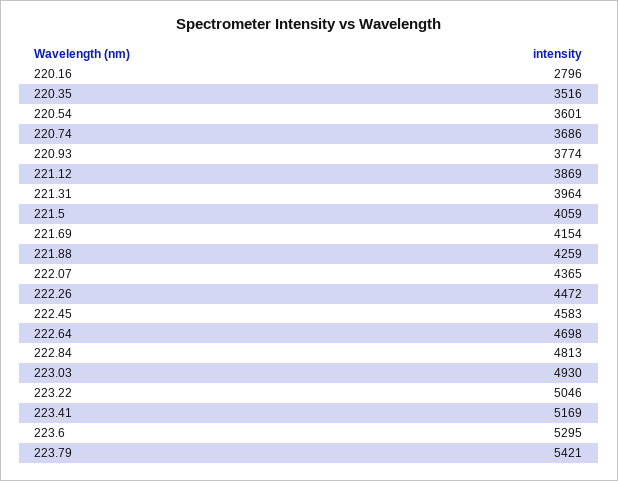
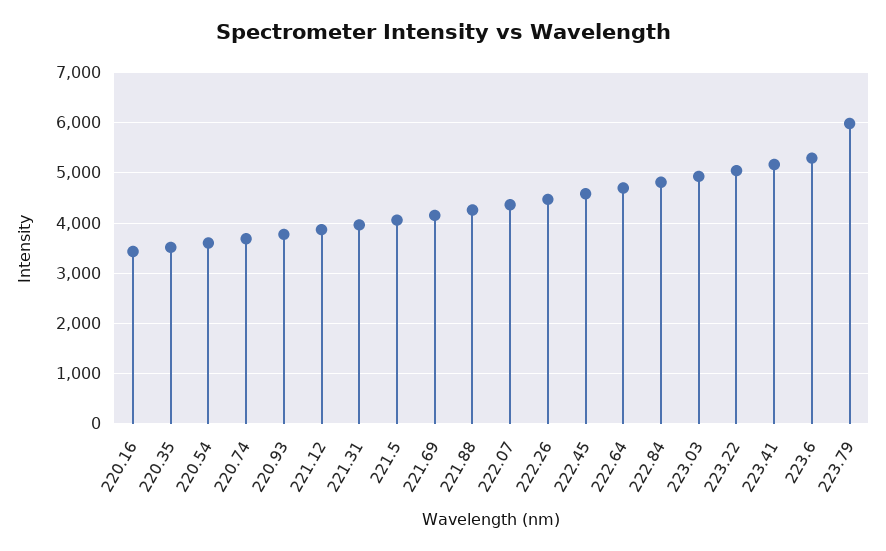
220.16: 2796 -> 3400
223.79: 5421 -> 6000

